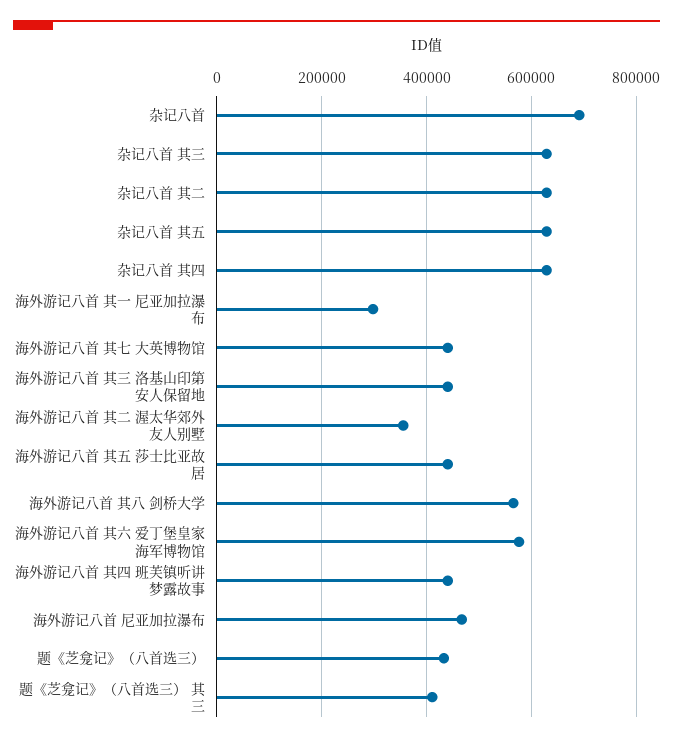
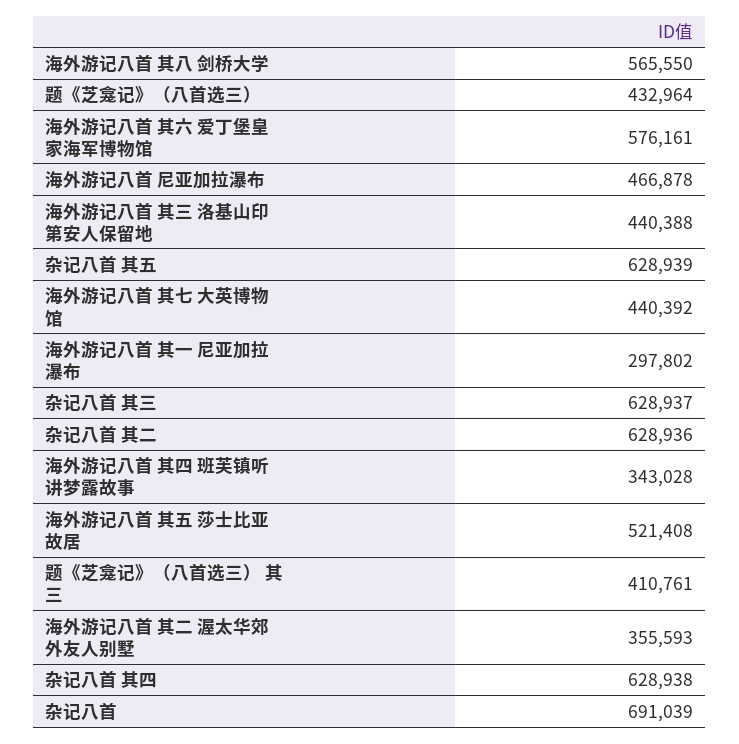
海外游记八首 其五 莎士比亚故居: 440000 -> 521408
海外游记八首 其四 班芙镇听讲梦露故事: 440000 -> 343028

